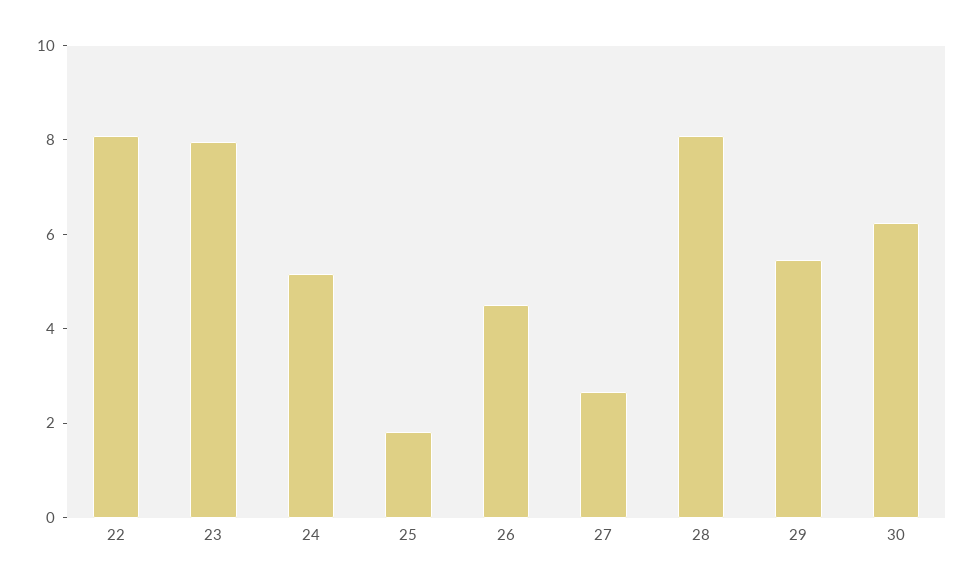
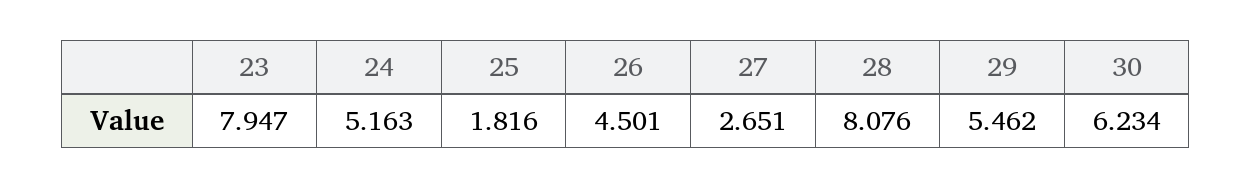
22: 8 -> none

